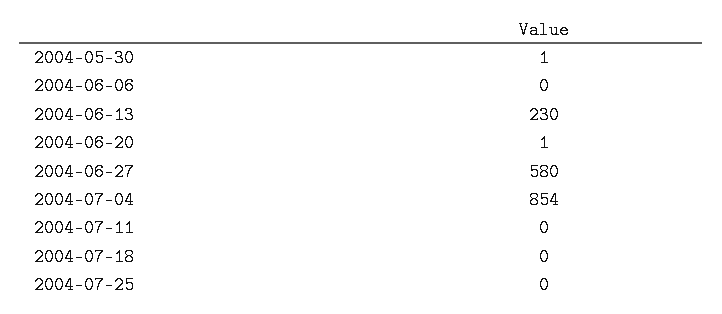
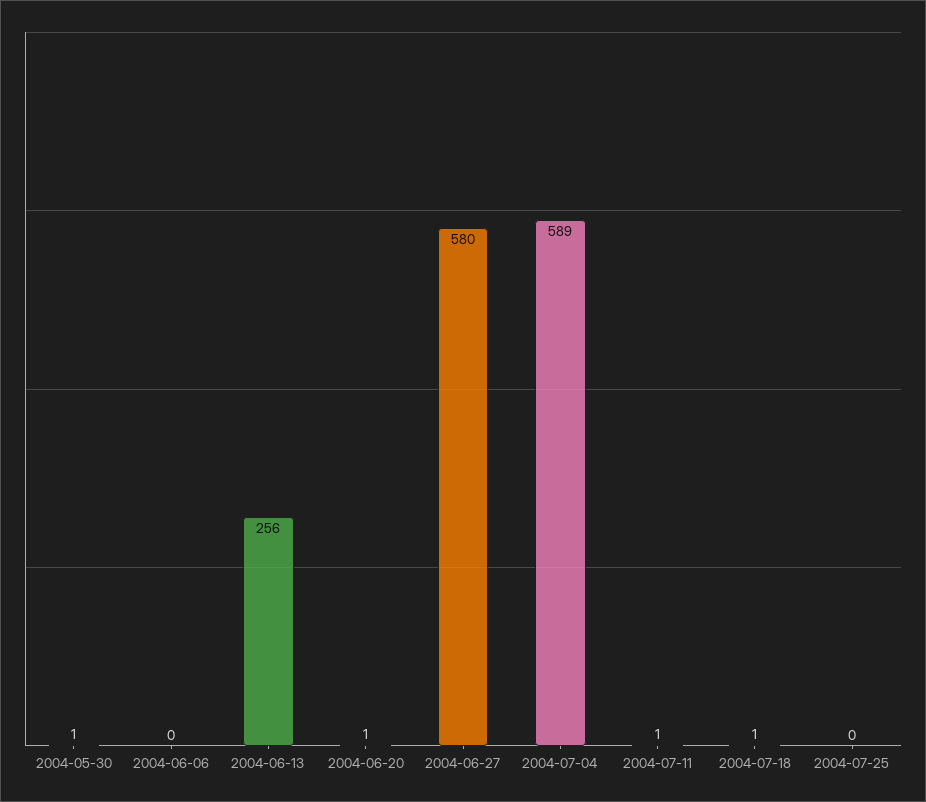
2004-06-13: 230 -> 256
2004-07-04: 854 -> 589
2004-07-11: 0 -> 1
2004-07-18: 0 -> 1

